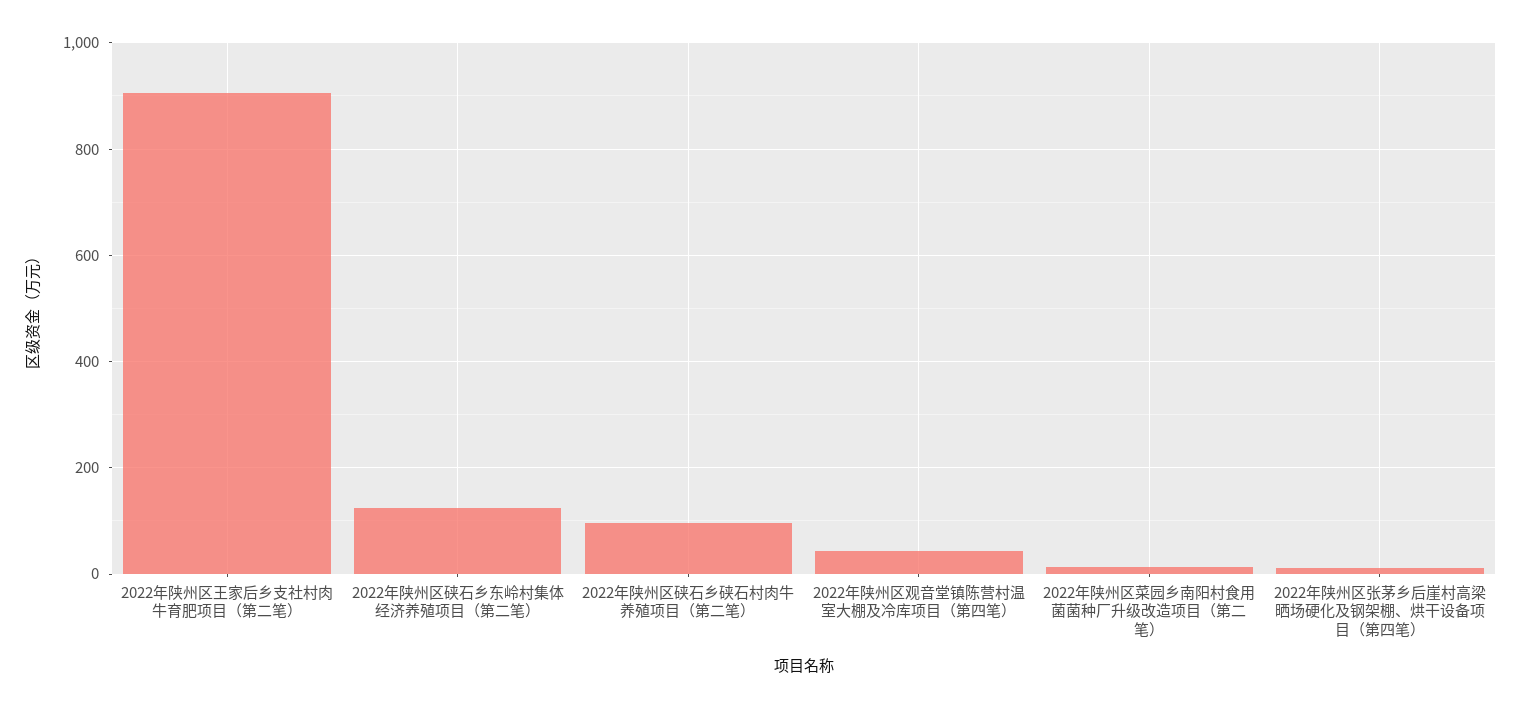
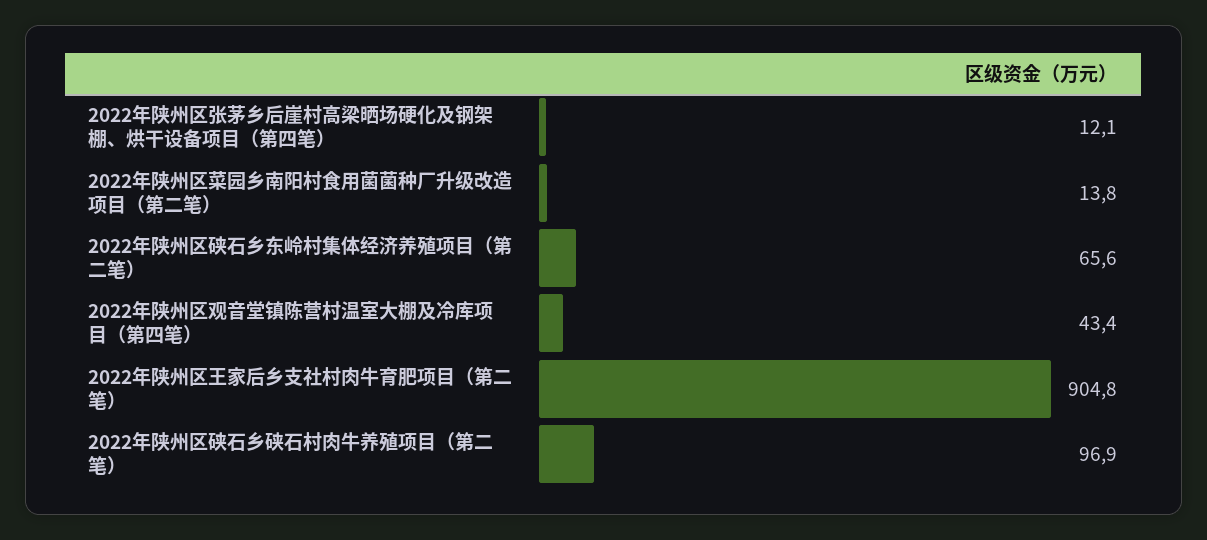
2022年陕州区硖石乡东岭村集体经济养殖项目（第二笔）: 120 -> 65.6

